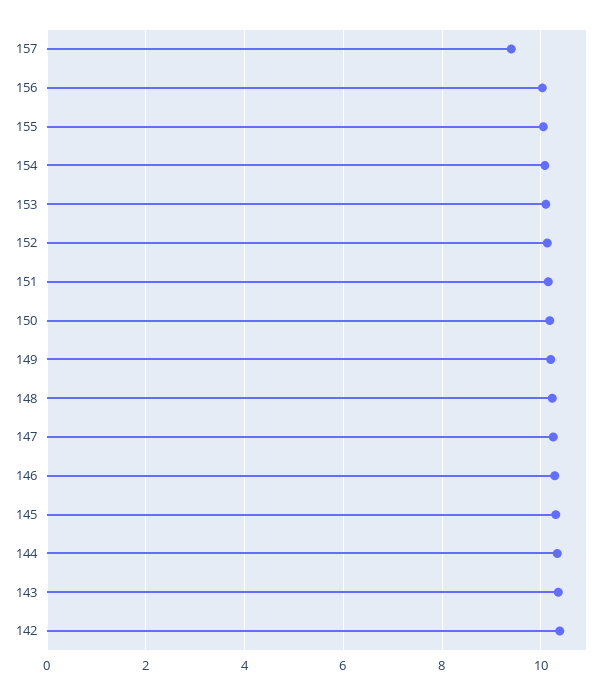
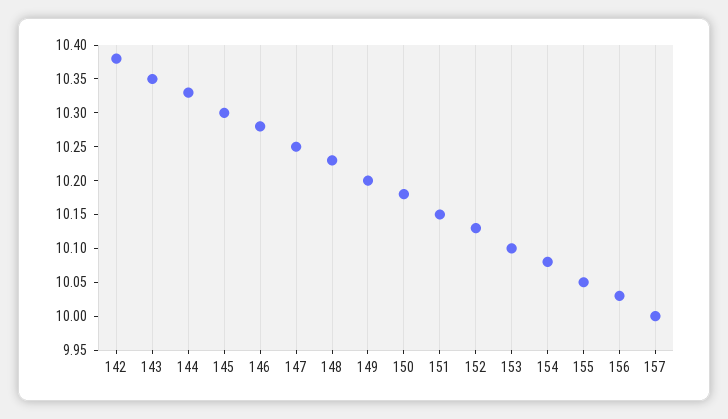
157: 9.4 -> 10

